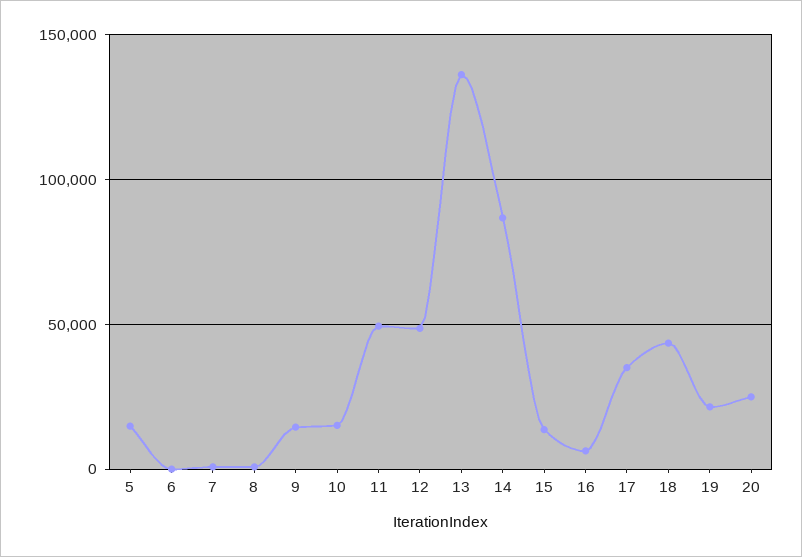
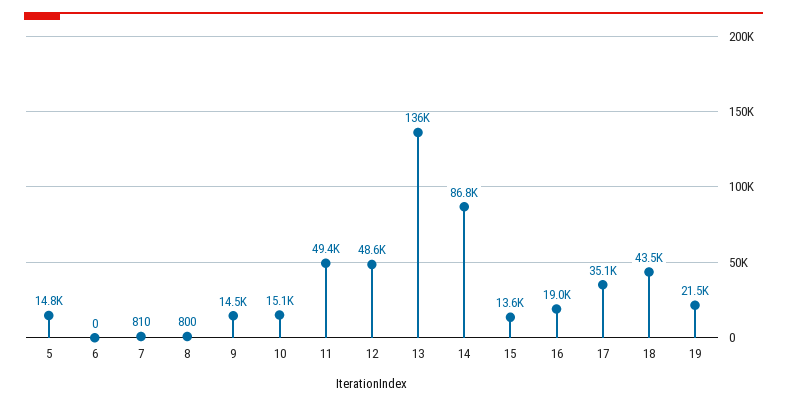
16: 5000 -> 19000
20: 25000 -> none

